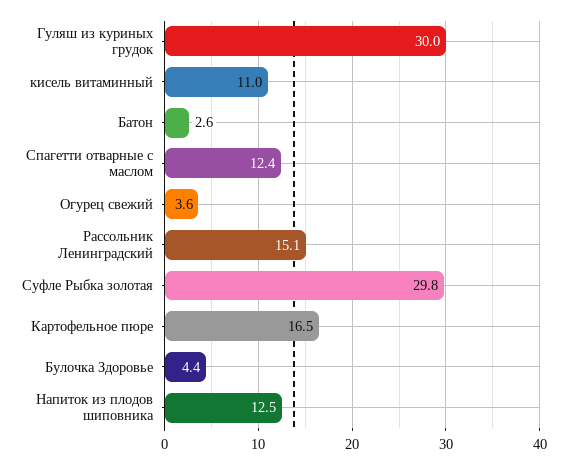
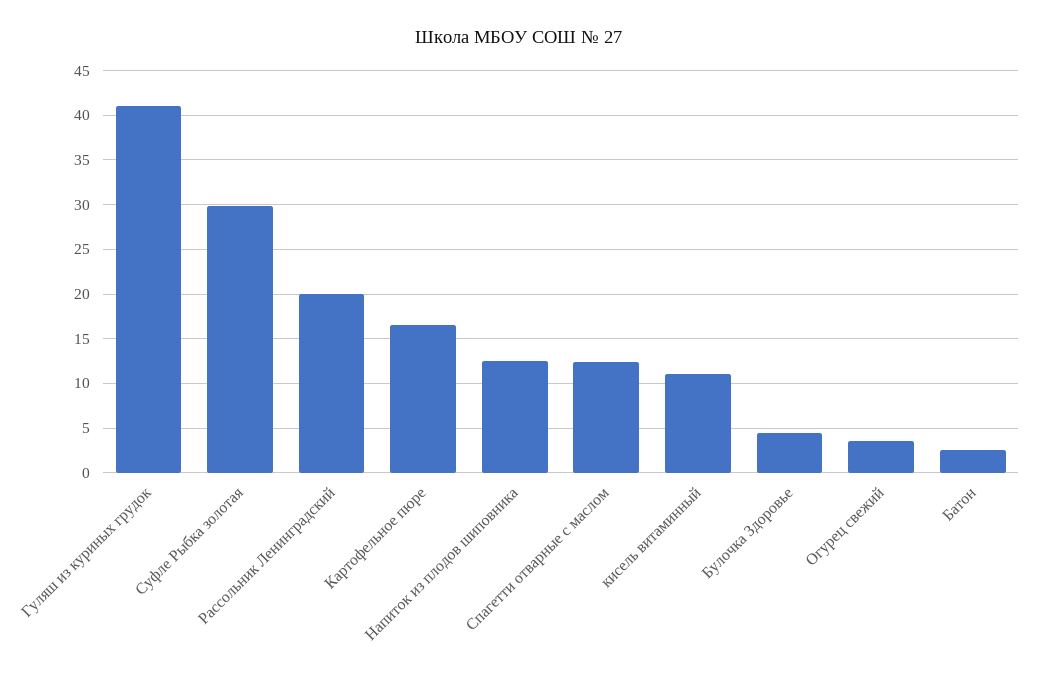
Гуляш из куриных грудок: 30 -> 41
Рассольник Ленинградский: 15.1 -> 20

